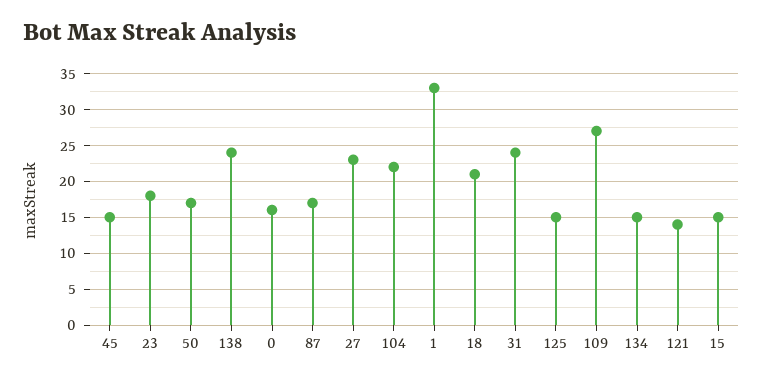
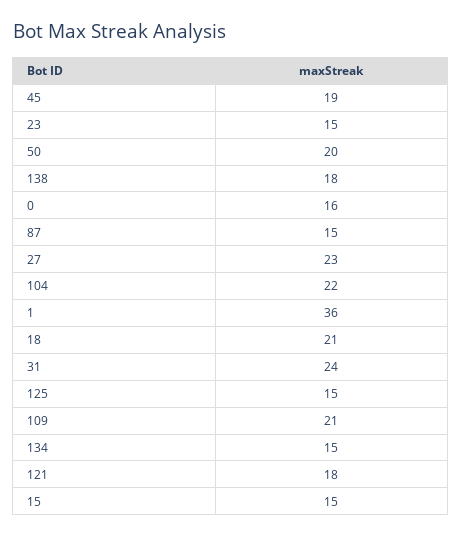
45: 15 -> 19
23: 18 -> 15
50: 17 -> 20
138: 24 -> 18
87: 17 -> 15
1: 33 -> 36
109: 27 -> 21
121: 14 -> 18

